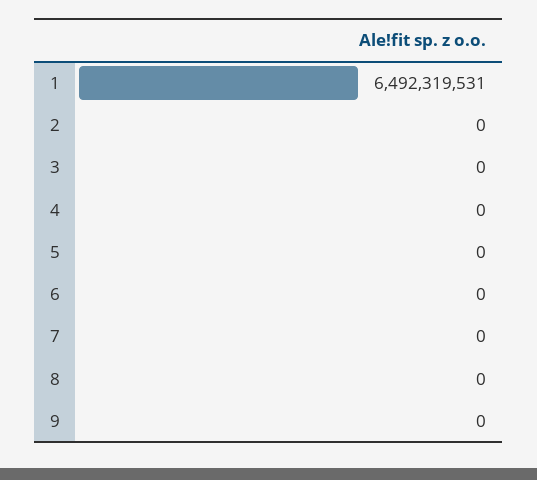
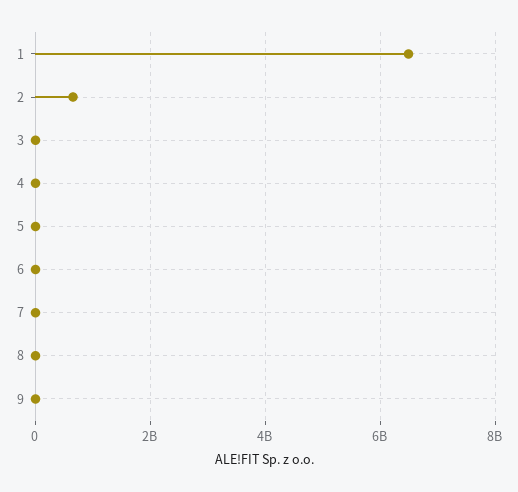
2: 0 -> 600000000

